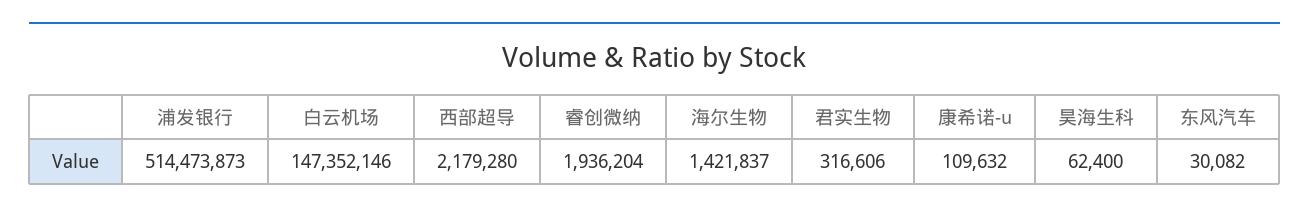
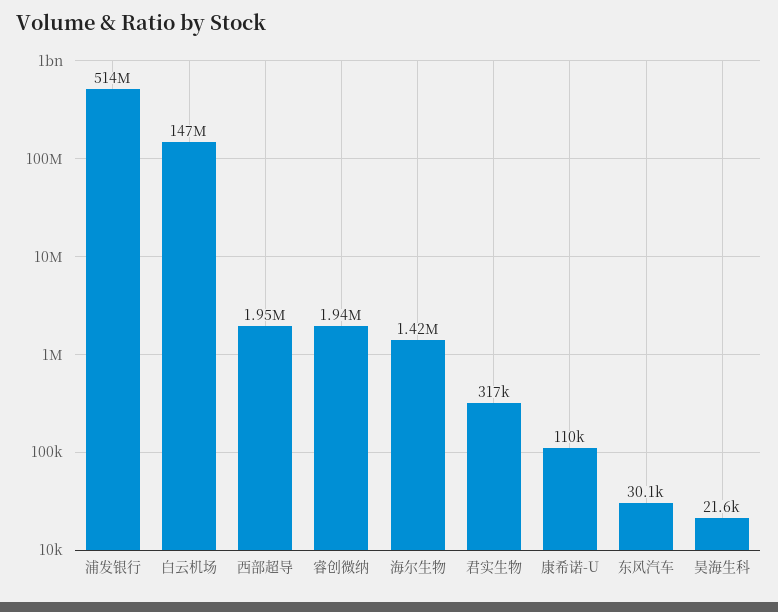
西部超导: 2179280 -> 1950000
昊海生科: 62400 -> 21600

